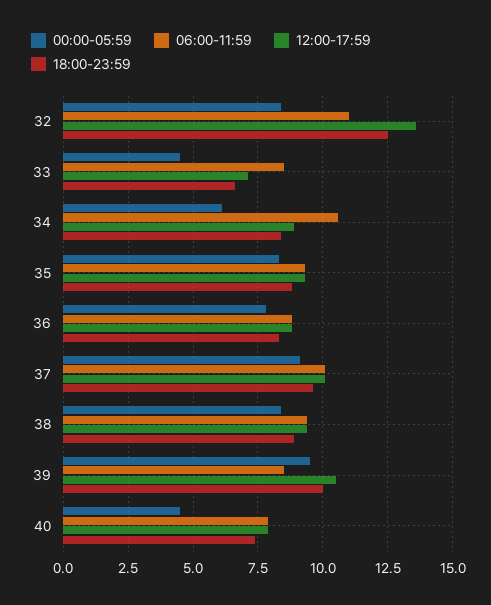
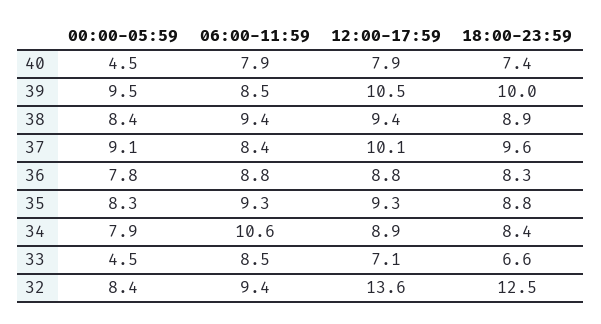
06:00-11:59, 32: 11 -> 9.4
00:00-05:59, 34: 6 -> 7.9
06:00-11:59, 37: 10 -> 8.4

